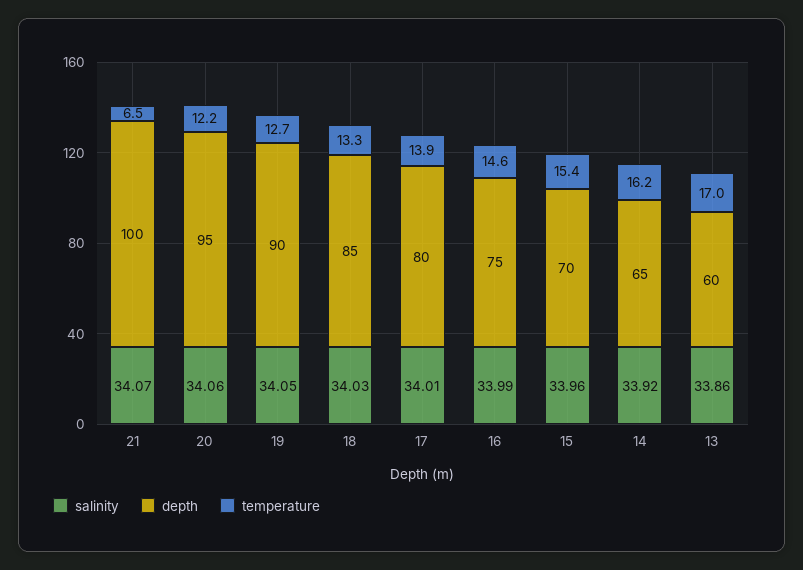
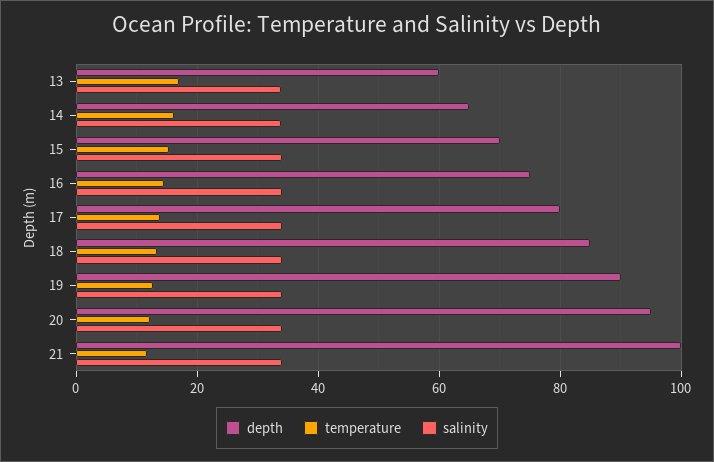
temperature, 21: 6.5 -> 12

